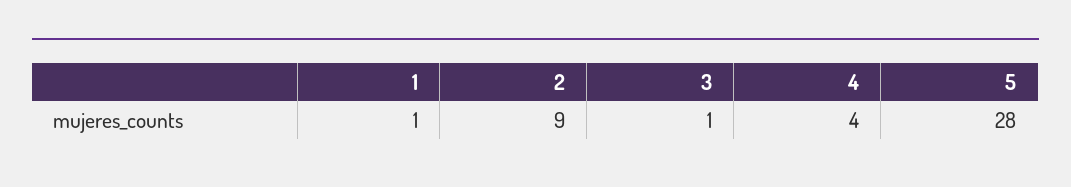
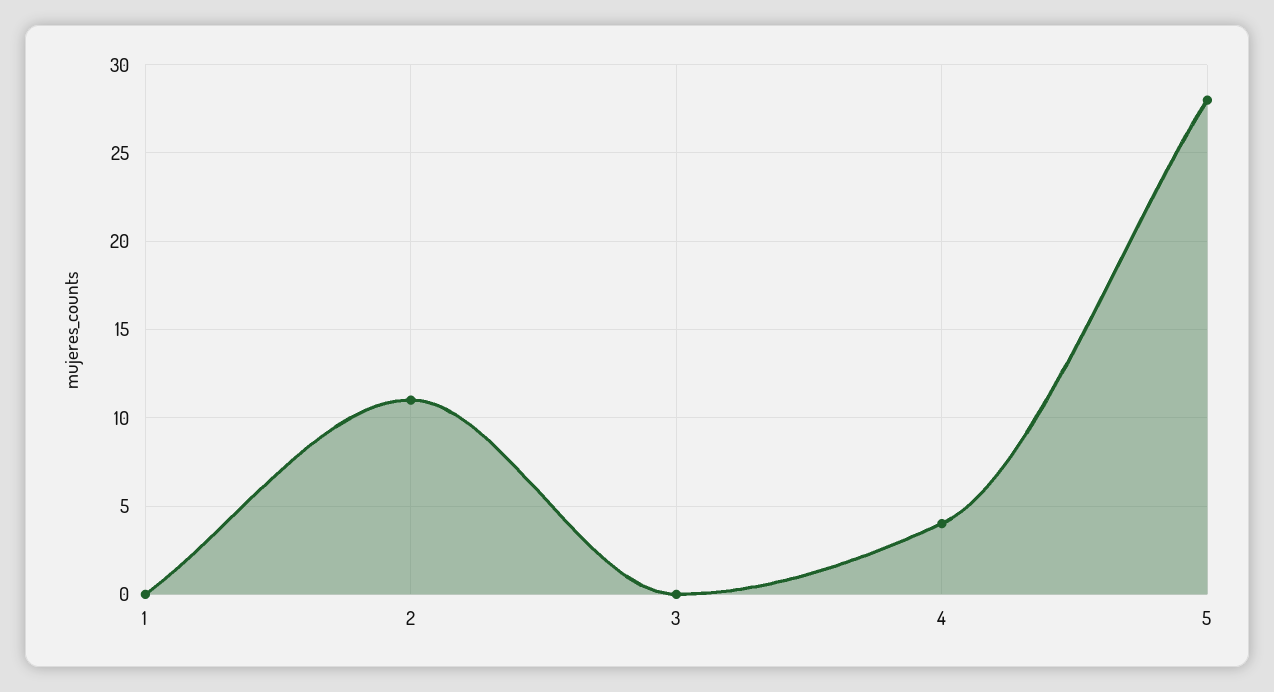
1: 1 -> 0
2: 9 -> 11
3: 1 -> 0

